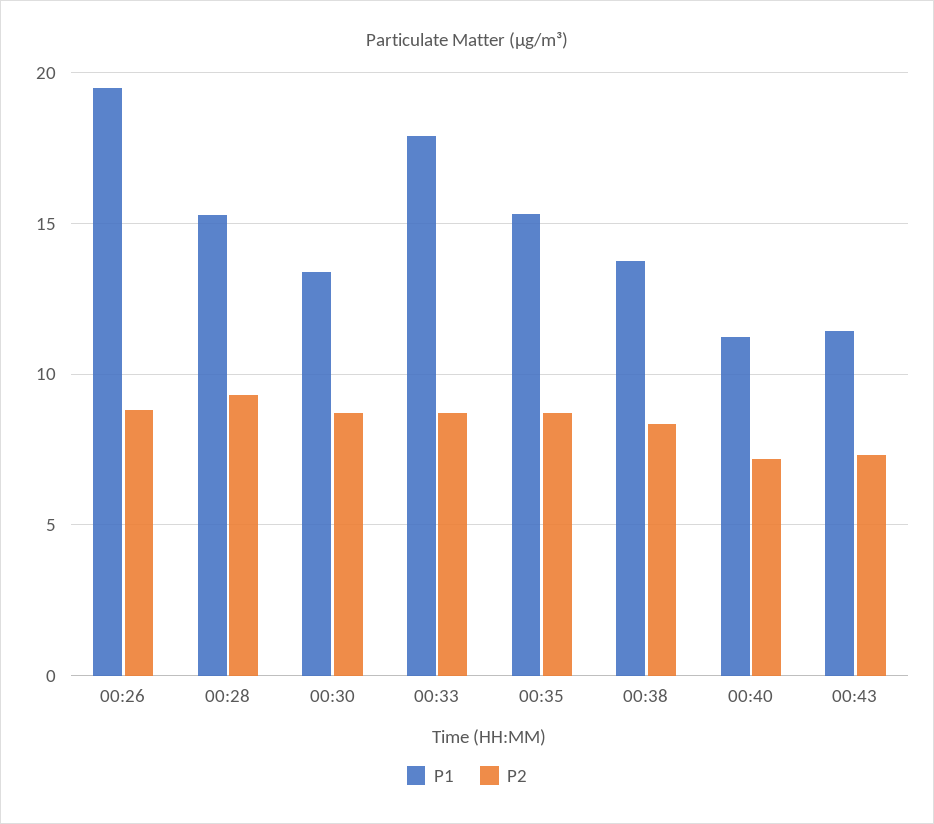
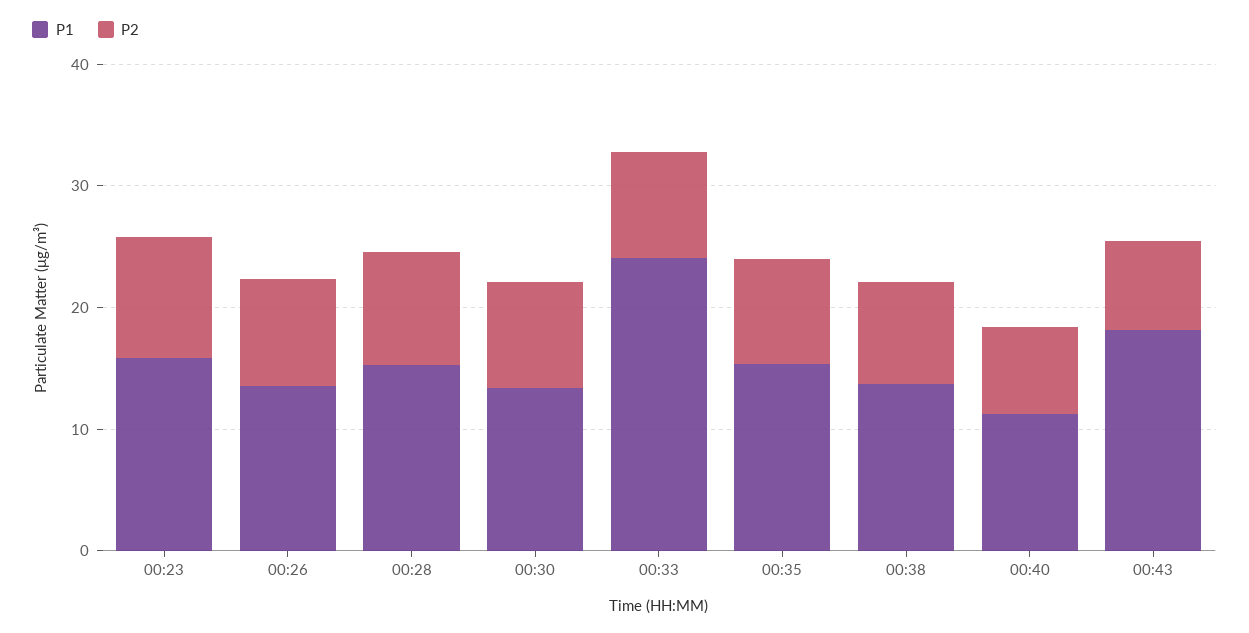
P1, 00:26: 19.5 -> 14
P1, 00:33: 18 -> 24
P1, 00:43: 11.5 -> 18
P1, 00:23: none -> 16
P2, 00:23: none -> 10

